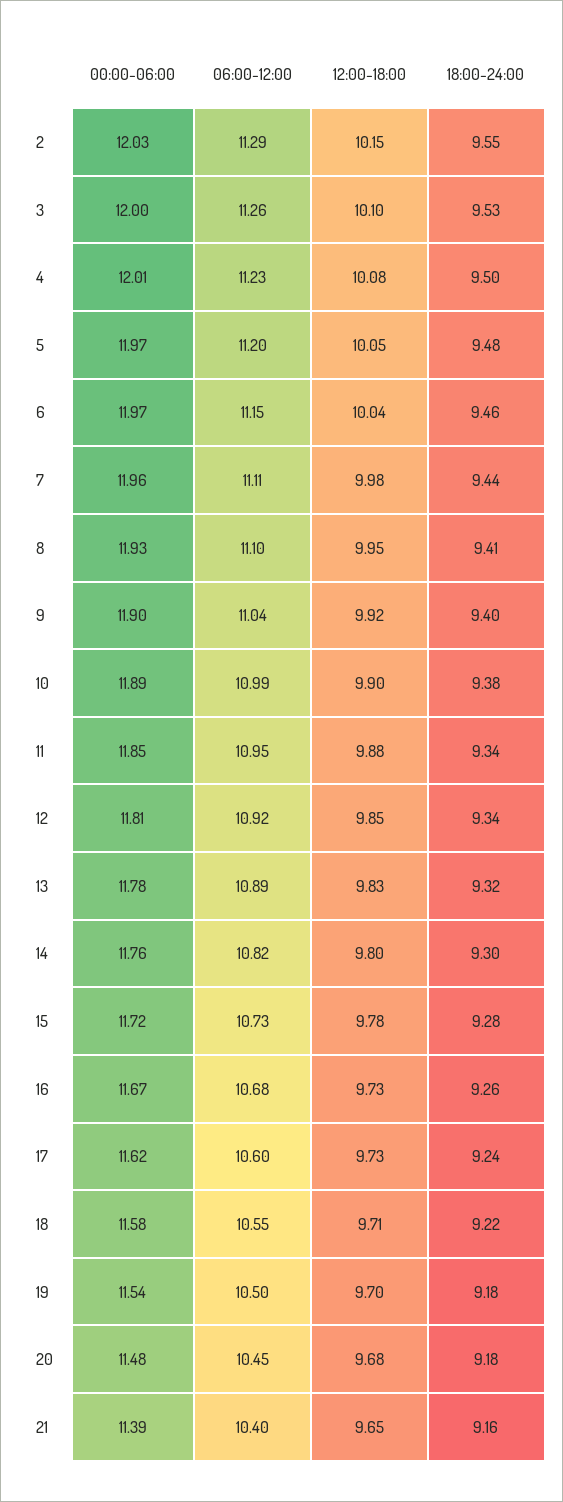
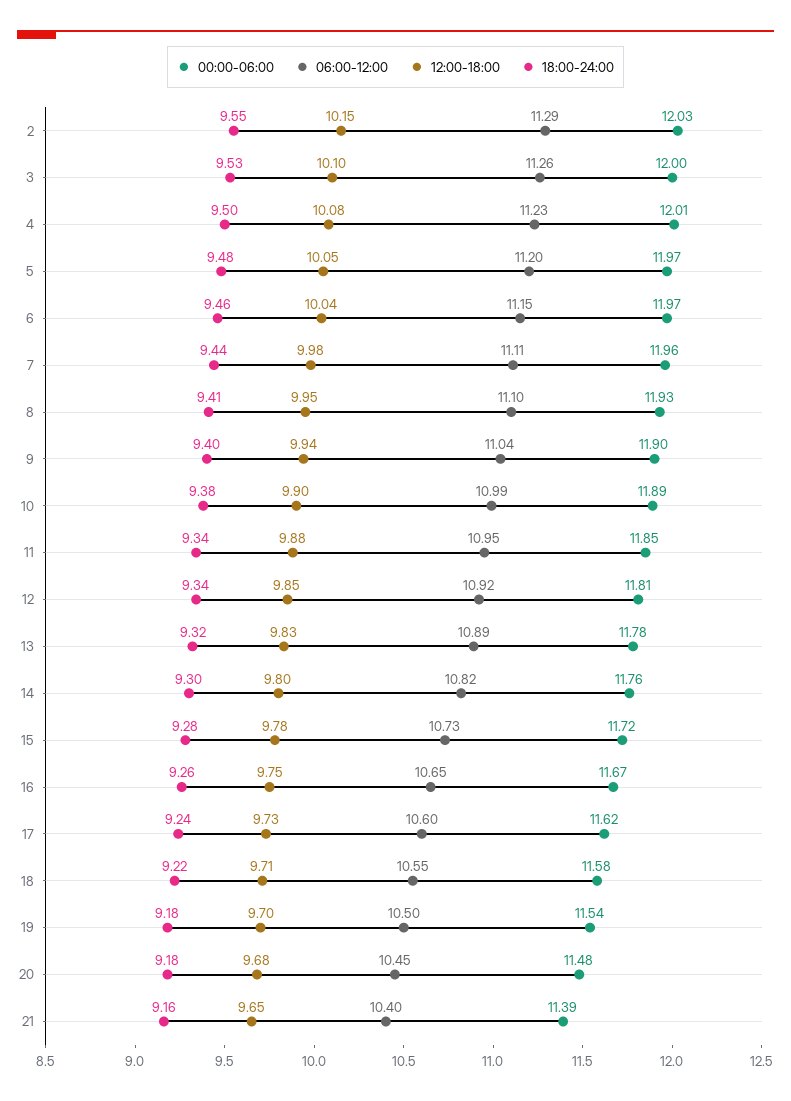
12:00-18:00, 9: 9.92 -> 9.94
06:00-12:00, 16: 10.68 -> 10.65
12:00-18:00, 16: 9.73 -> 9.75

